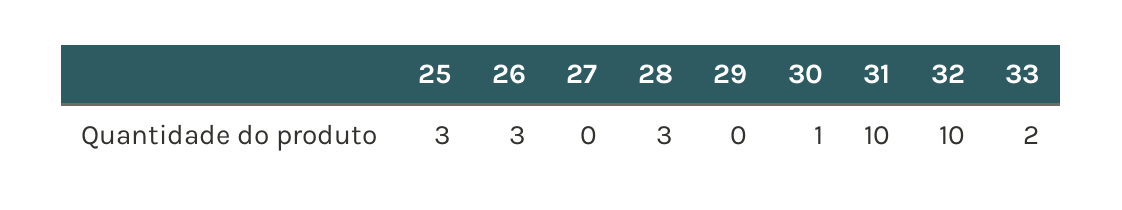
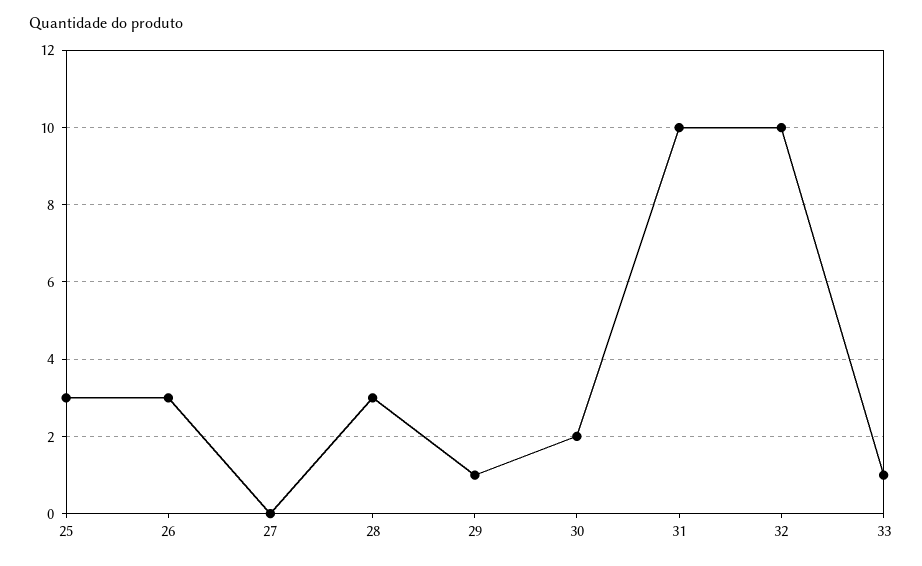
29: 0 -> 1
30: 1 -> 2
33: 2 -> 1

